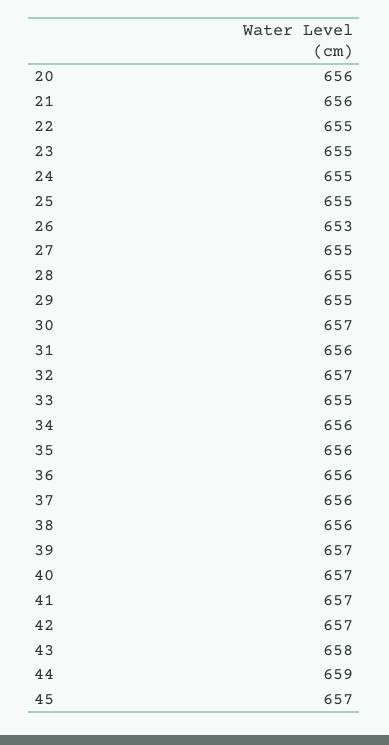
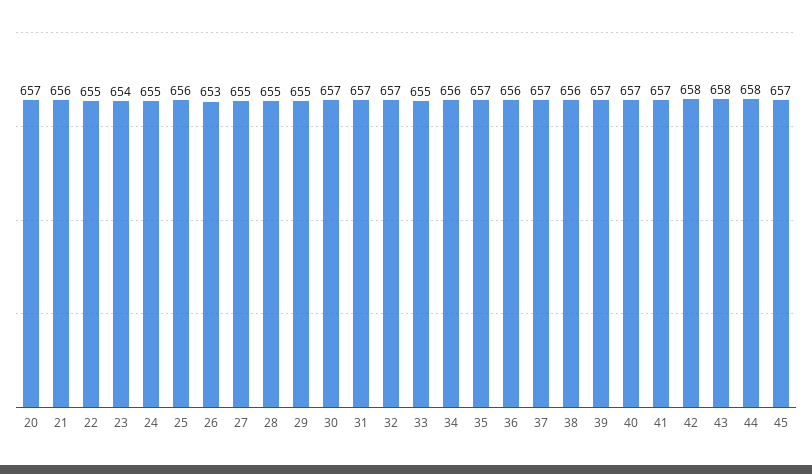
20: 656 -> 657
23: 655 -> 654
25: 655 -> 656
31: 656 -> 657
35: 656 -> 657
37: 656 -> 657
42: 657 -> 658
44: 659 -> 658

